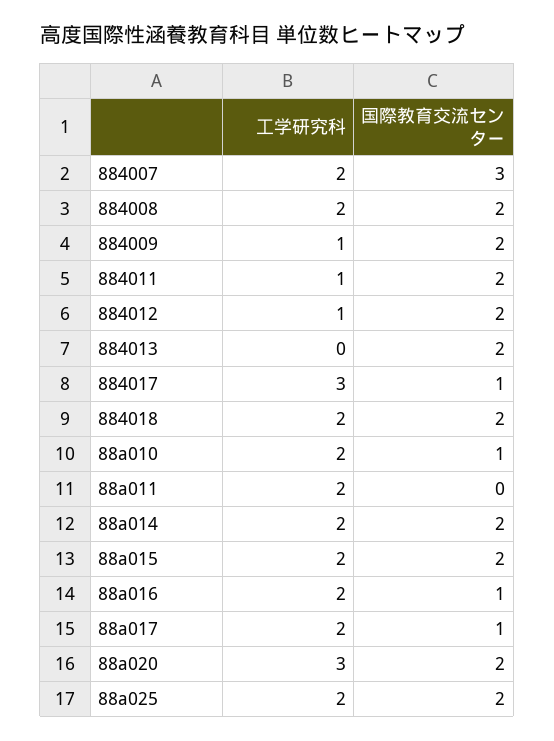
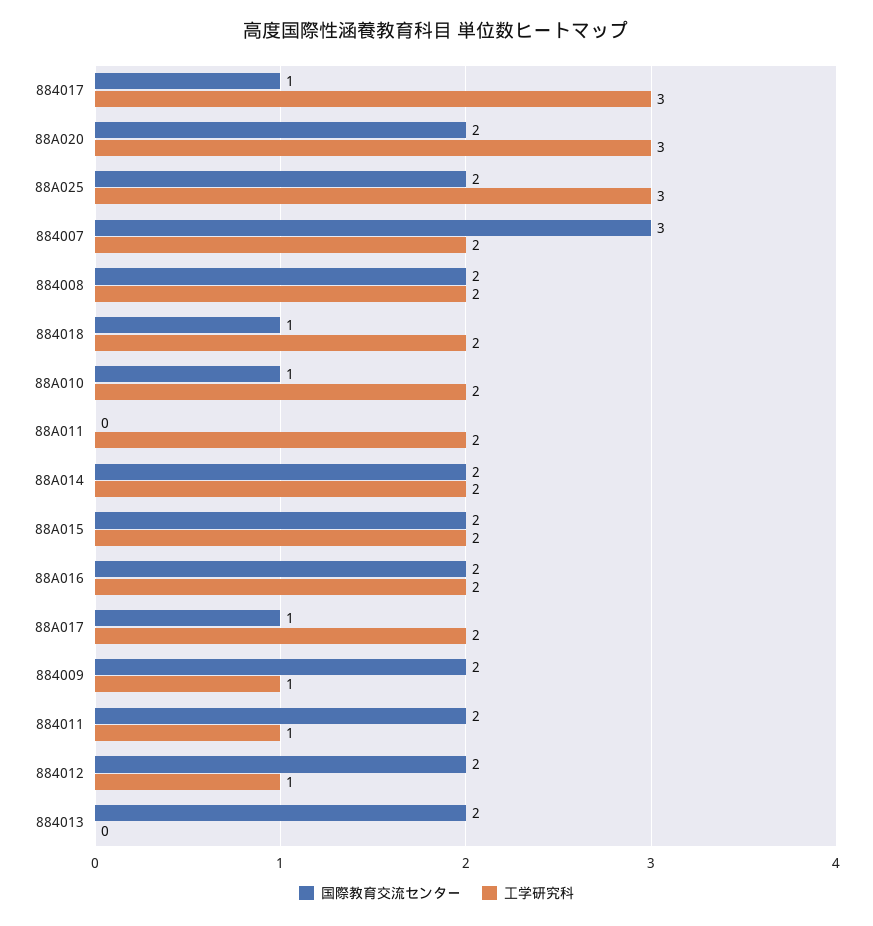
国際教育交流センター, 884018: 2 -> 1
国際教育交流センター, 88a016: 1 -> 2
工学研究科, 88a025: 2 -> 3

